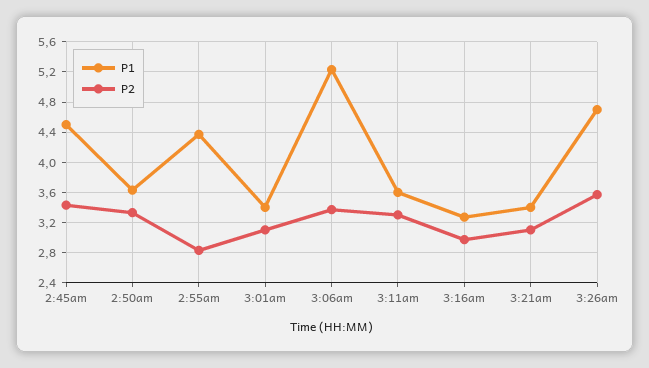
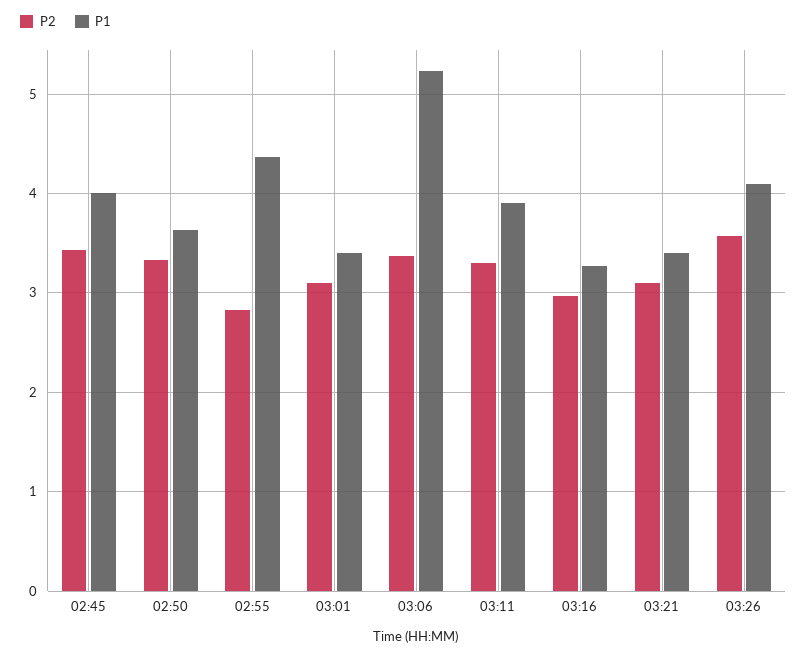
P1, 2:45am: 4.5 -> 4
P1, 3:11am: 3.6 -> 3.9
P1, 3:26am: 4.7 -> 4.1

